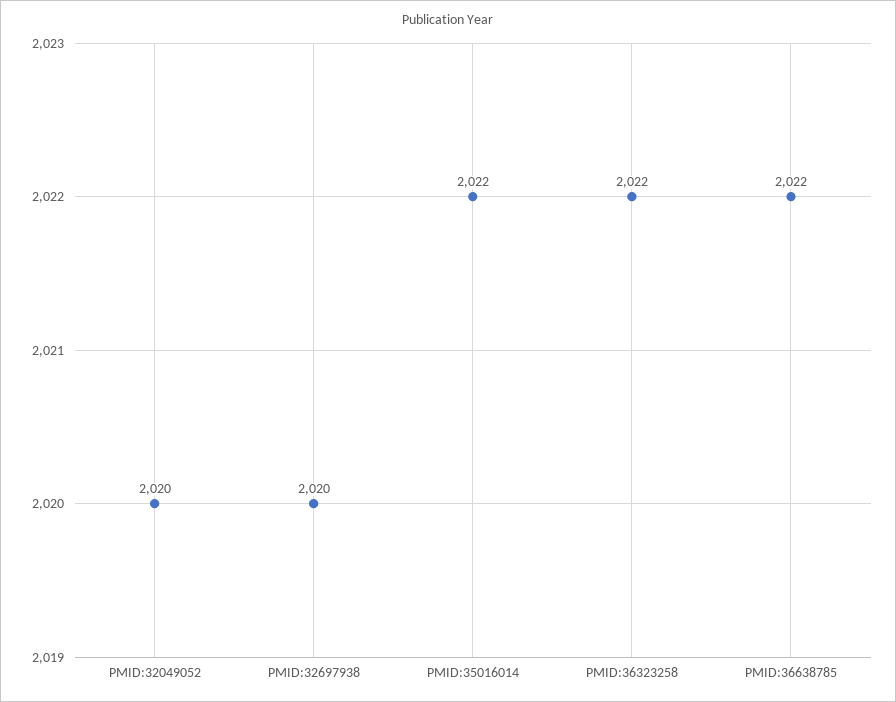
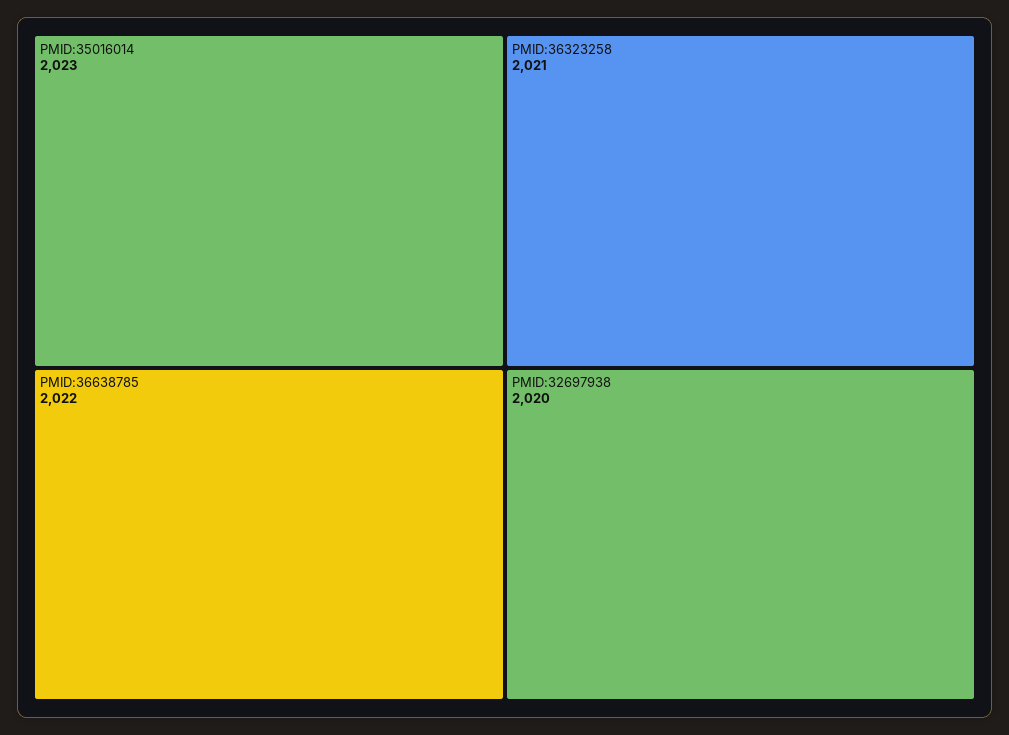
PMID:32049052: 2020 -> none
PMID:35016014: 2022 -> 2023
PMID:36323258: 2022 -> 2021

